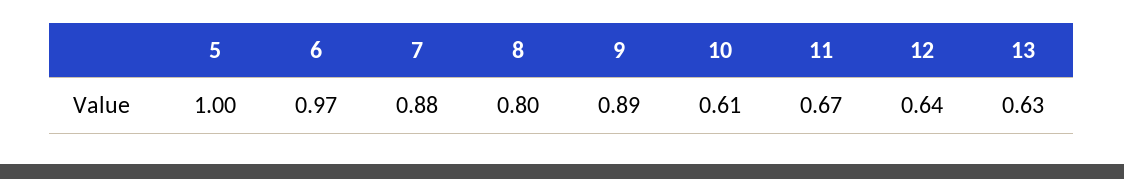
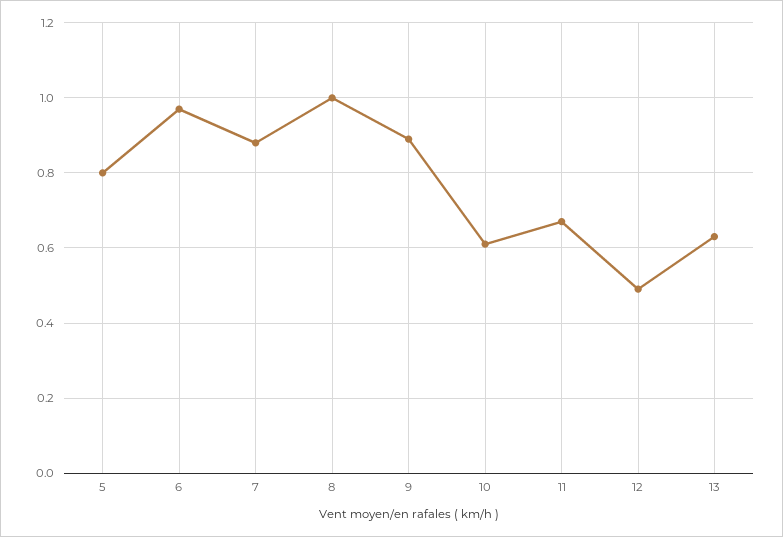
5: 1 -> 0.8
8: 0.8 -> 1
12: 0.64 -> 0.5

